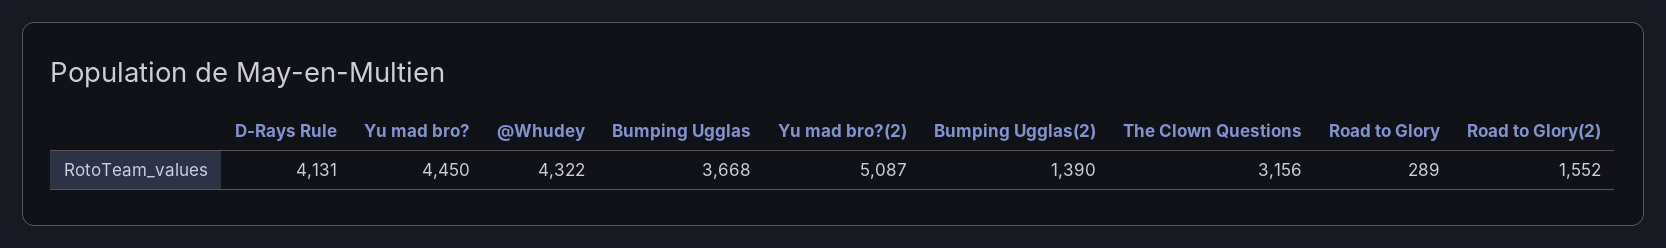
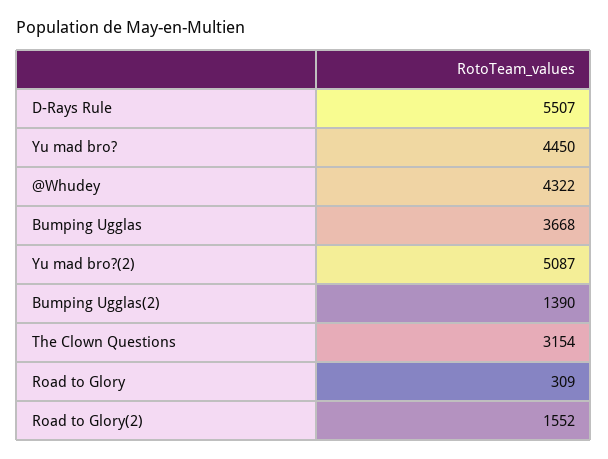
D-Rays Rule: 4131 -> 5507
The Clown Questions: 3156 -> 3154
Road to Glory: 289 -> 309

